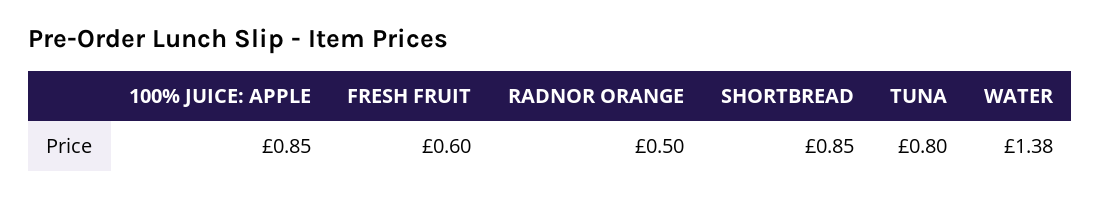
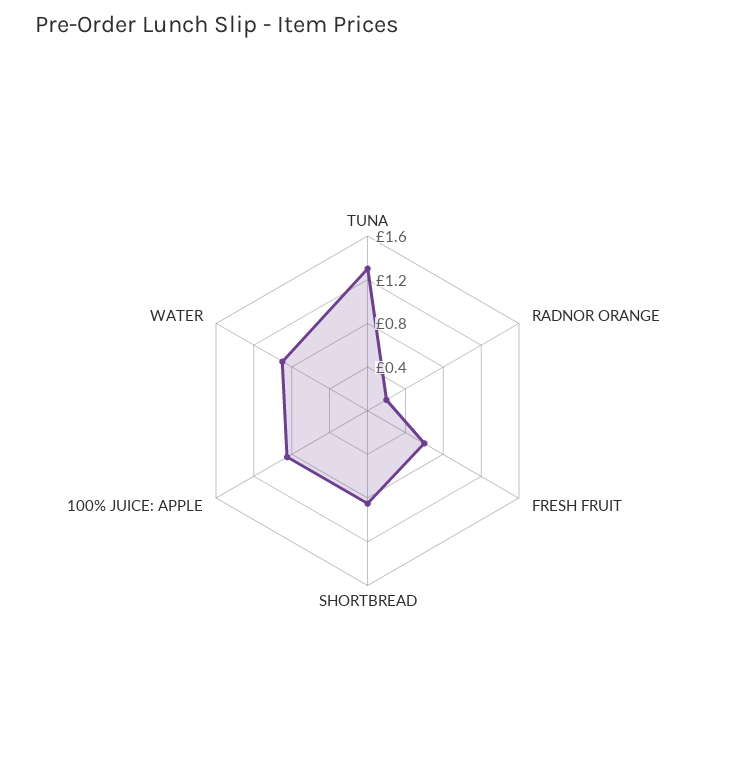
RADNOR ORANGE: 0.5 -> 0.2
TUNA: 0.8 -> 1.3
WATER: 1.38 -> 0.9

